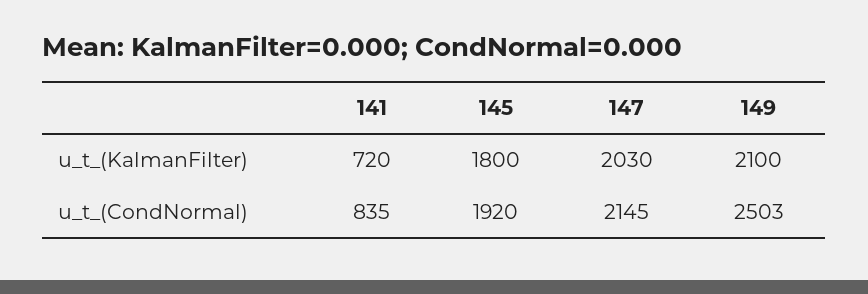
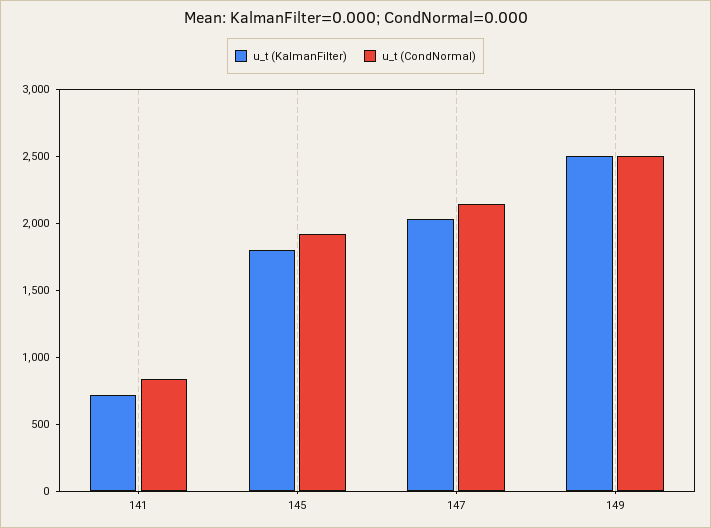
u_t_(KalmanFilter), 149: 2100 -> 2500

